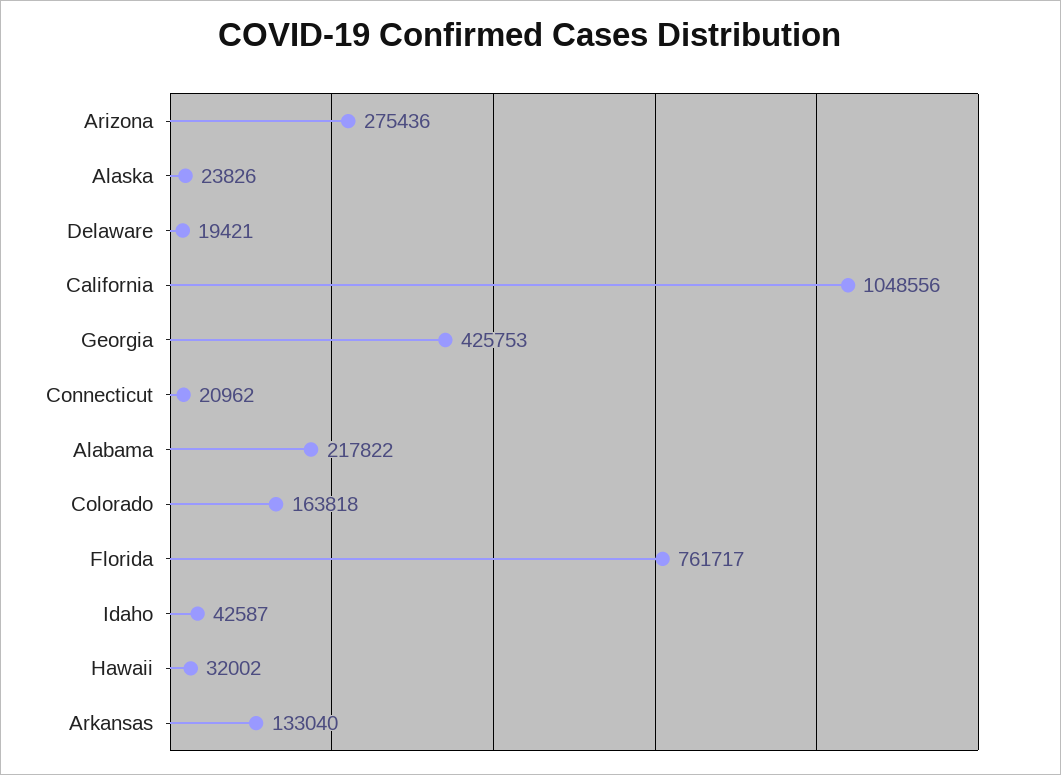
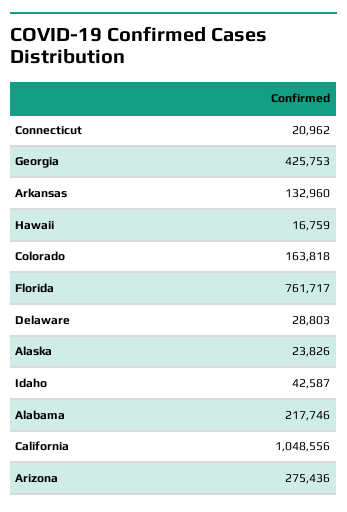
Delaware: 19421 -> 28803
Alabama: 217822 -> 217746
Hawaii: 32002 -> 16759
Arkansas: 133040 -> 132960

